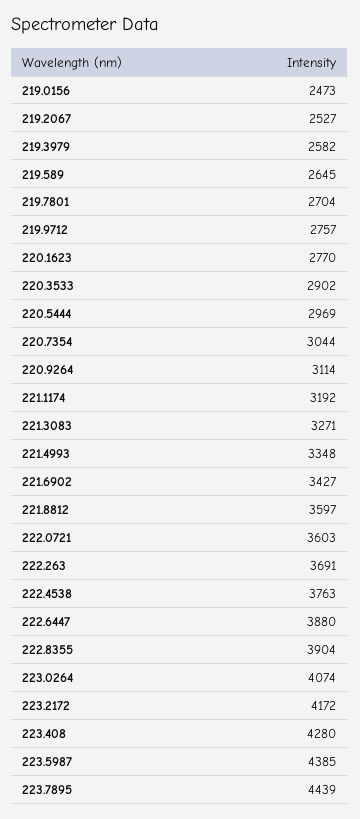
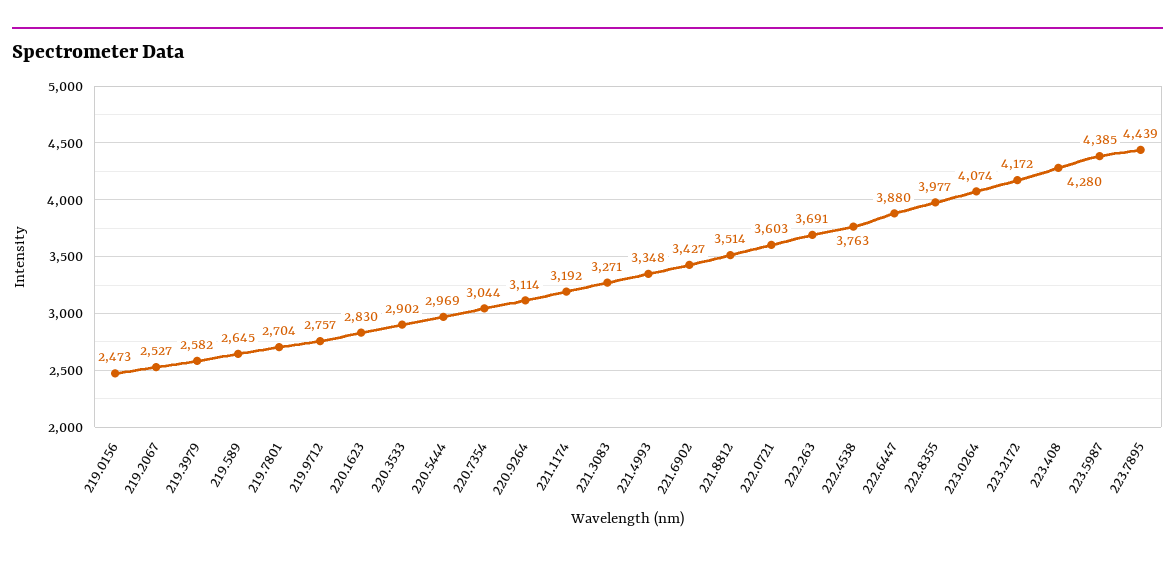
220.1623: 2770 -> 2830
221.8812: 3597 -> 3514
222.8355: 3904 -> 3977

